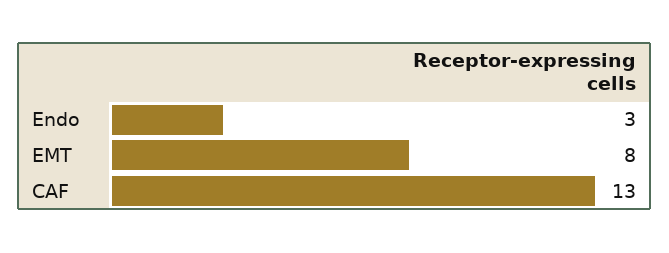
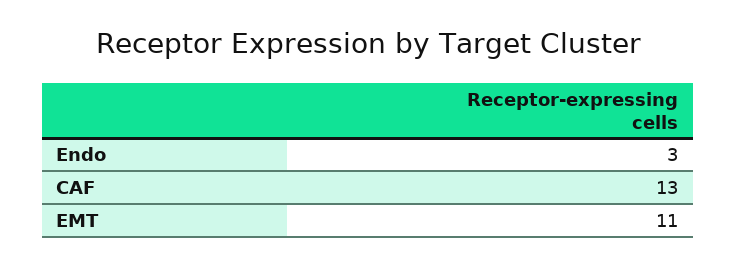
EMT: 8 -> 11

